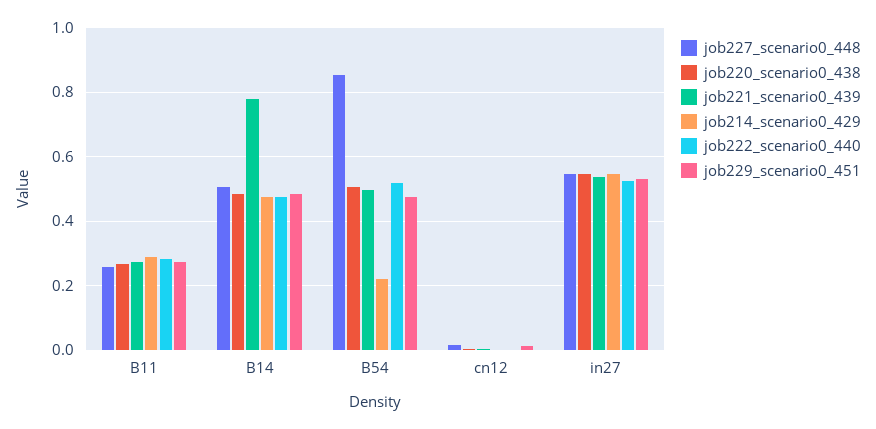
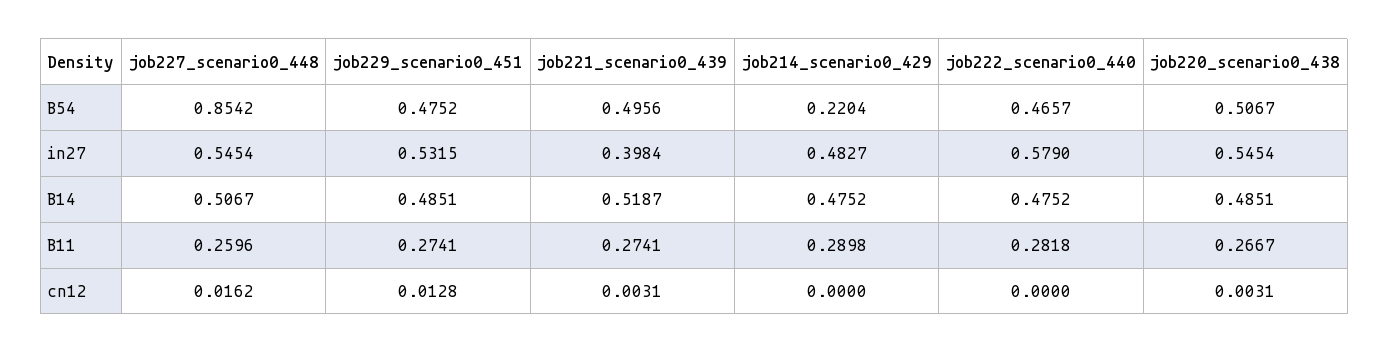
job221_scenario0_439, B14: 0.78 -> 0.5187
job222_scenario0_440, B54: 0.52 -> 0.4657
job221_scenario0_439, in27: 0.54 -> 0.3984
job214_scenario0_429, in27: 0.54 -> 0.4827
job222_scenario0_440, in27: 0.52 -> 0.579

